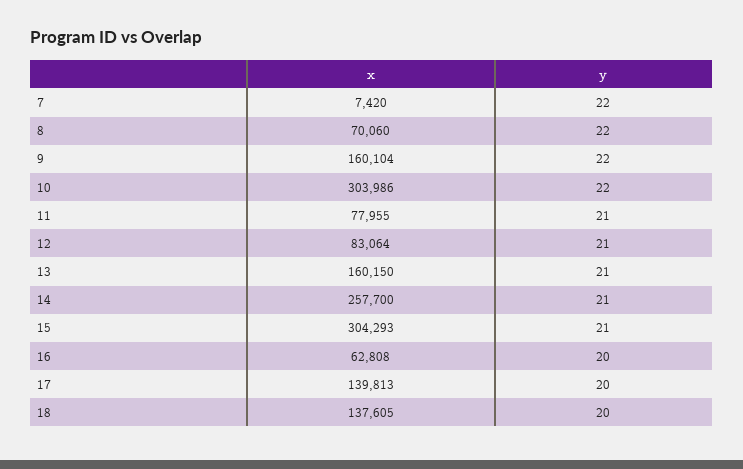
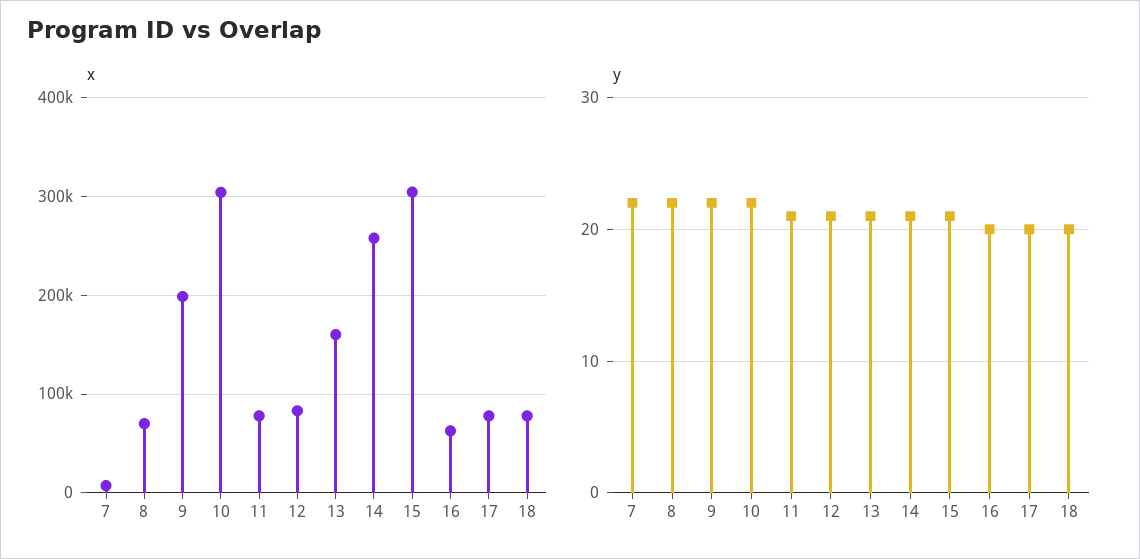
x, 9: 160104 -> 200000
x, 17: 139813 -> 80000
x, 18: 137605 -> 80000

